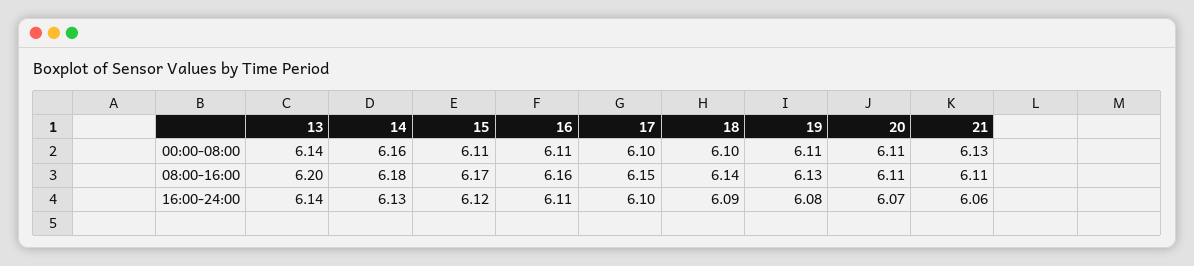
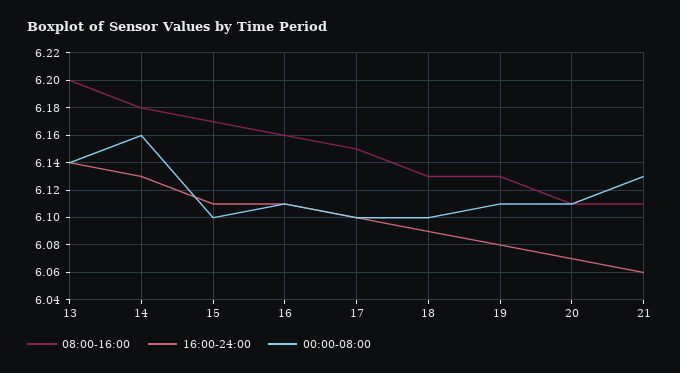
00:00-08:00, 15: 6.11 -> 6.1
08:00-16:00, 18: 6.14 -> 6.13
16:00-24:00, 15: 6.12 -> 6.11

